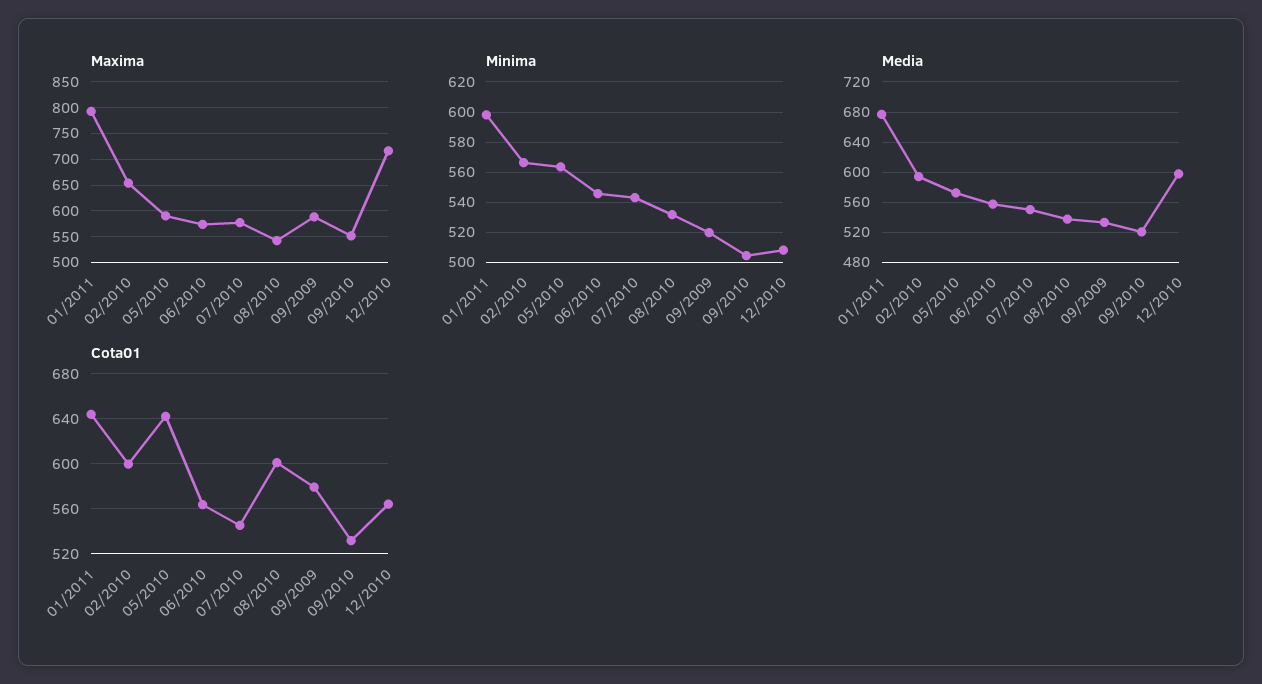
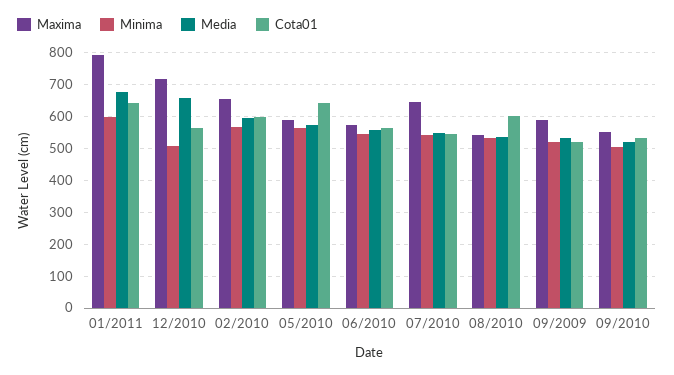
Maxima, 07/2010: 575 -> 640
Media, 12/2010: 600 -> 660
Cota01, 09/2009: 580 -> 520

